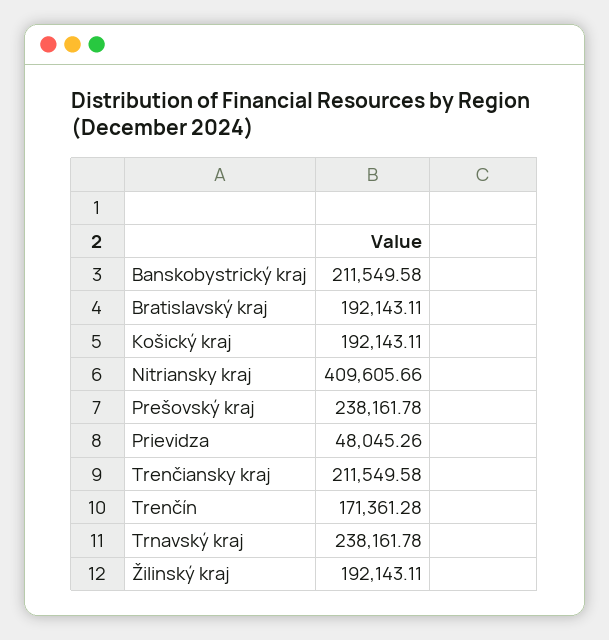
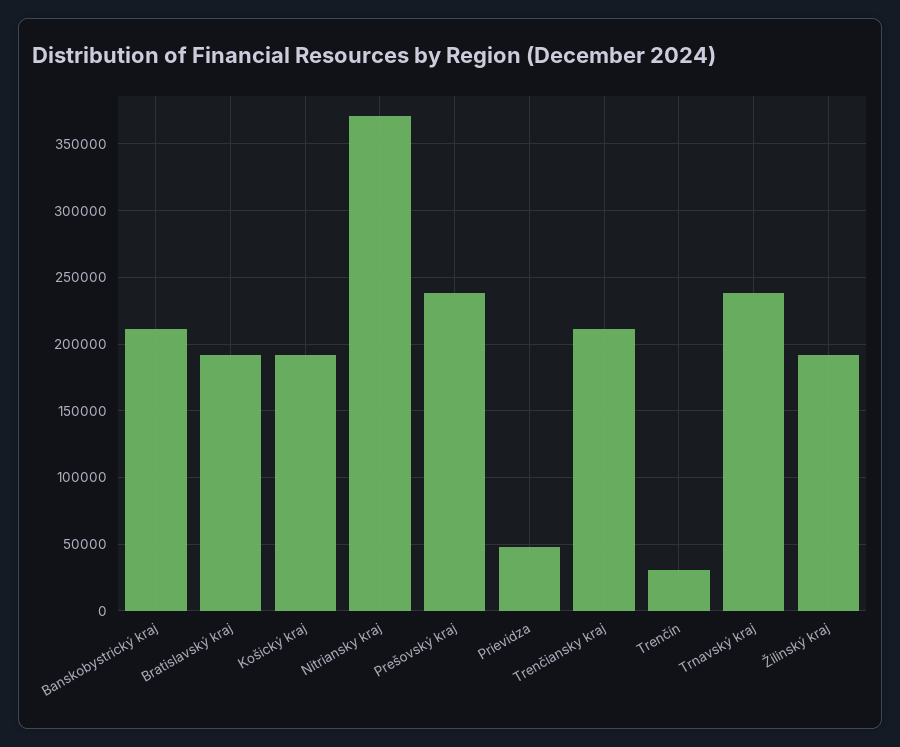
Nitriansky kraj: 409605.66 -> 370000
Trenčín: 171361.28 -> 30000

